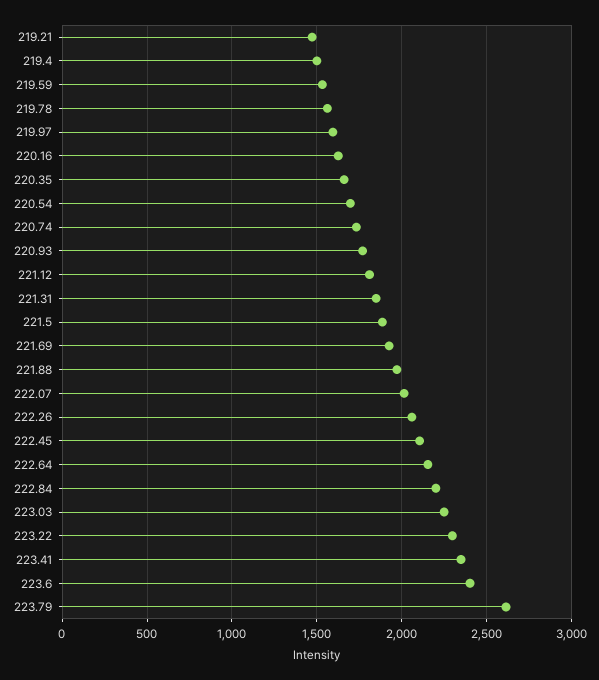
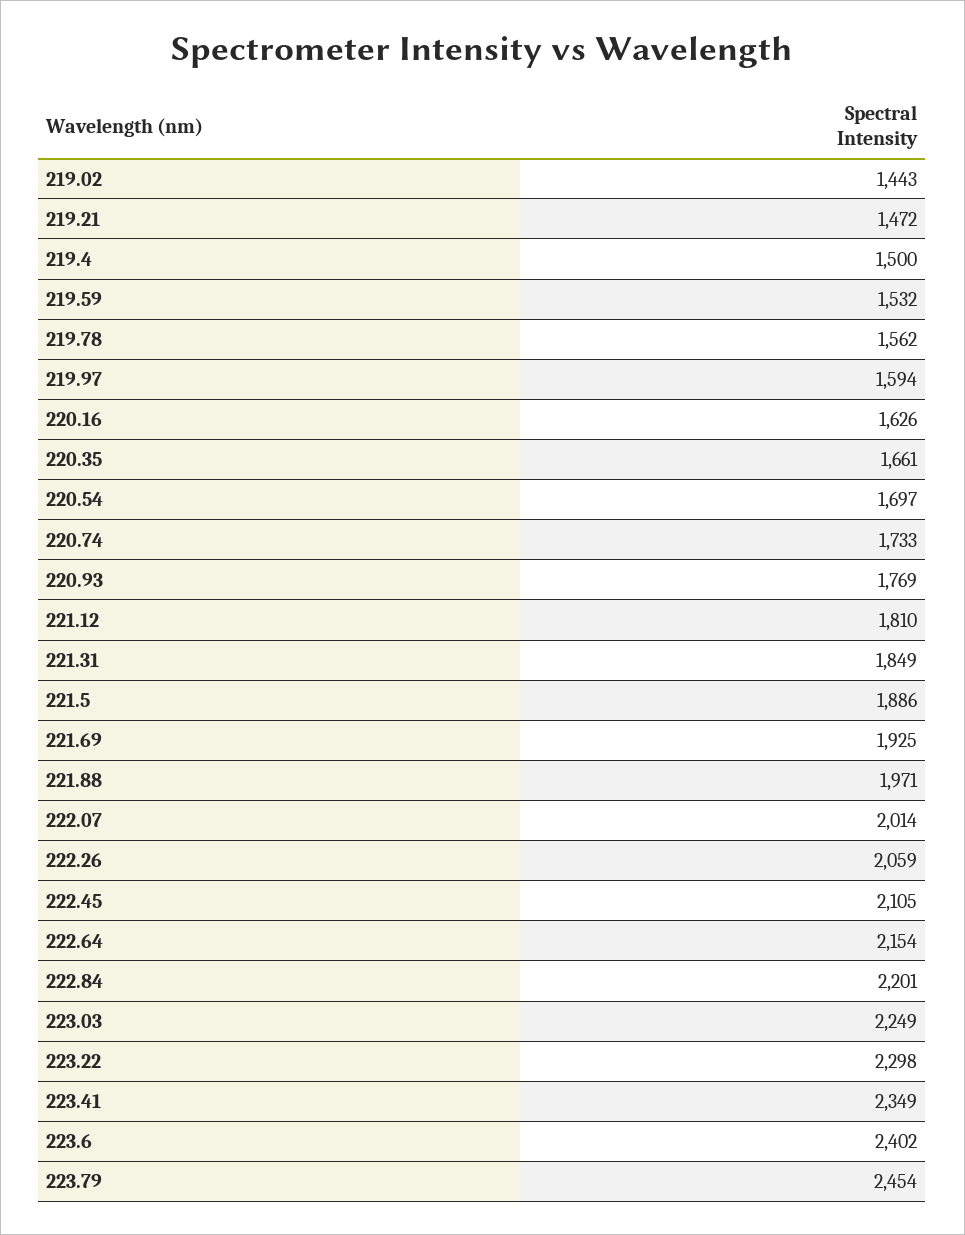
223.79: 2600 -> 2454
219.02: none -> 1443

